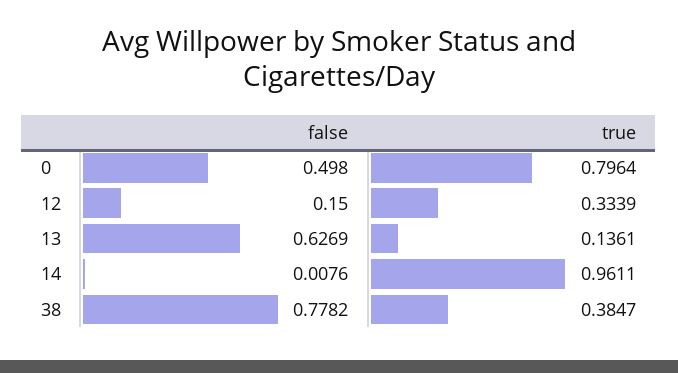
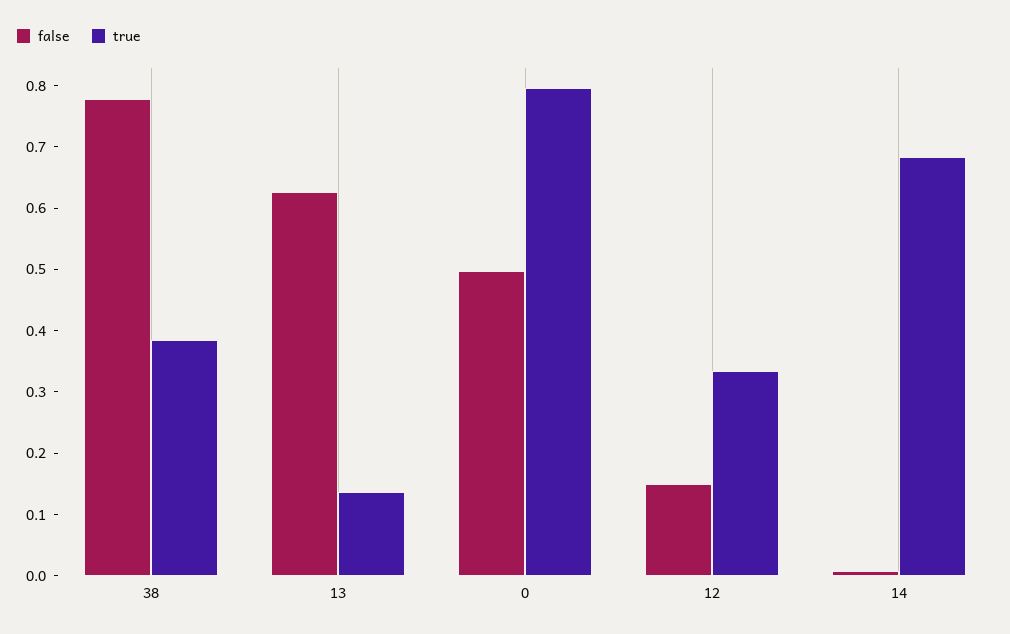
true, 14: 0.9611 -> 0.68

